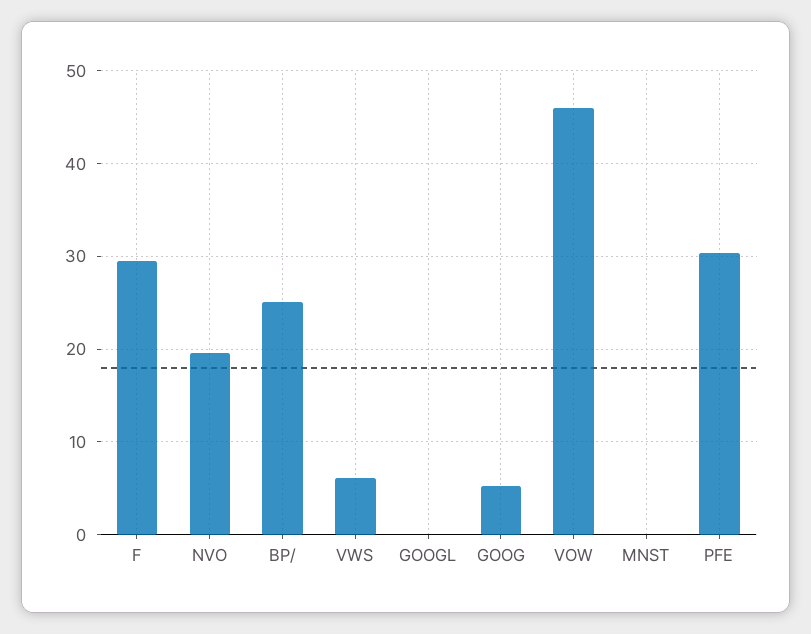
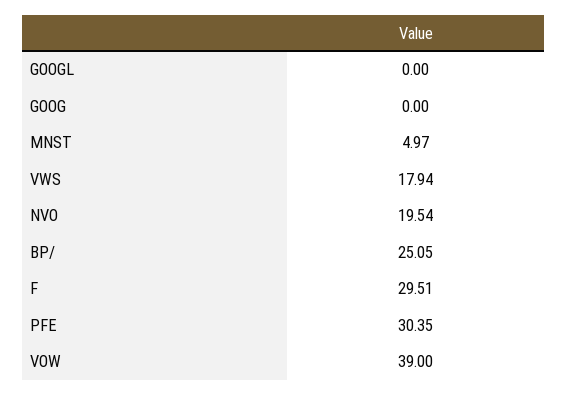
VWS: 6 -> 17.94
GOOG: 5 -> 0
VOW: 46 -> 39
MNST: 0 -> 4.97

